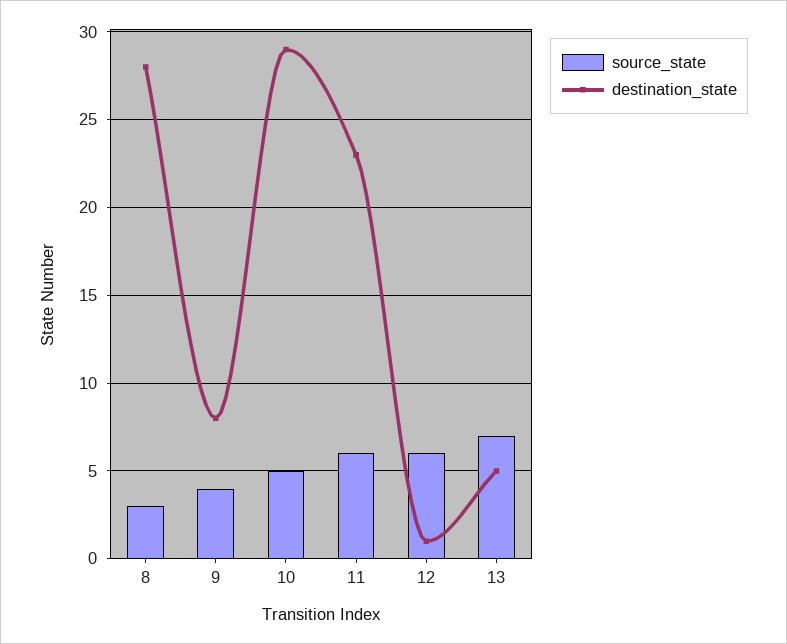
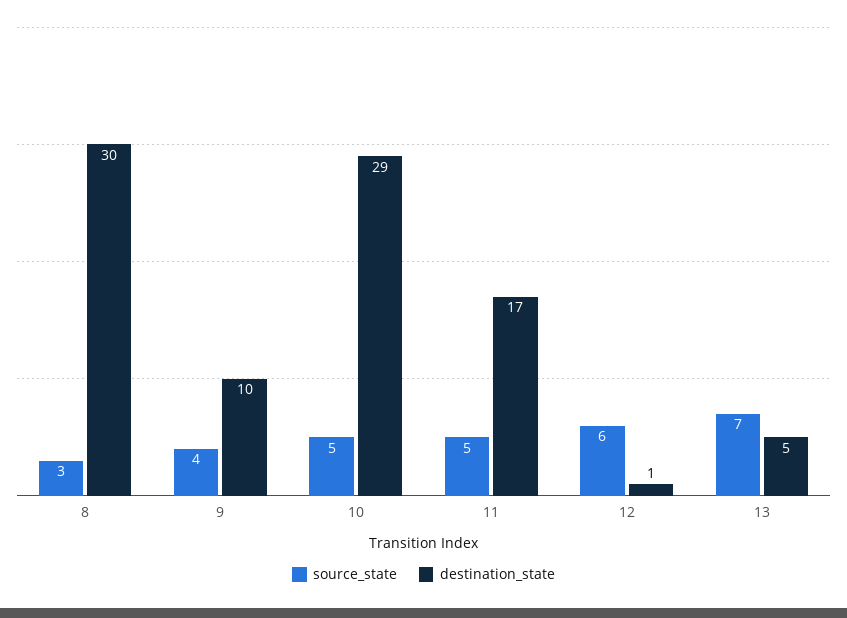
destination_state, 8: 28 -> 30
destination_state, 9: 8 -> 10
source_state, 11: 6 -> 5
destination_state, 11: 23 -> 17

